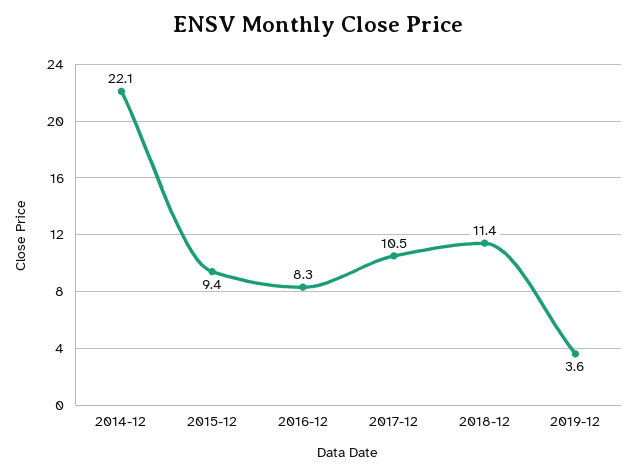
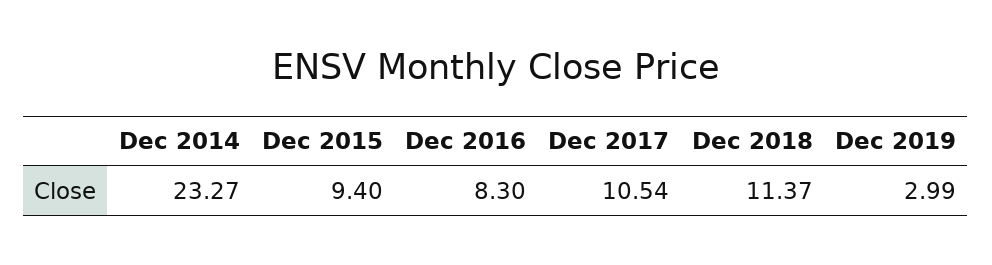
2014-12: 22.1 -> 23.27
2019-12: 3.6 -> 2.99

